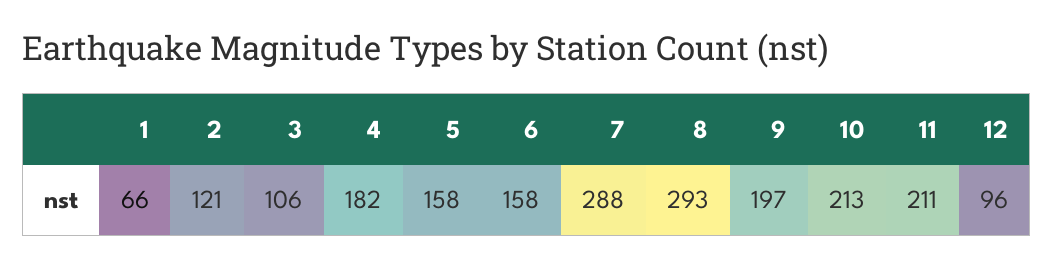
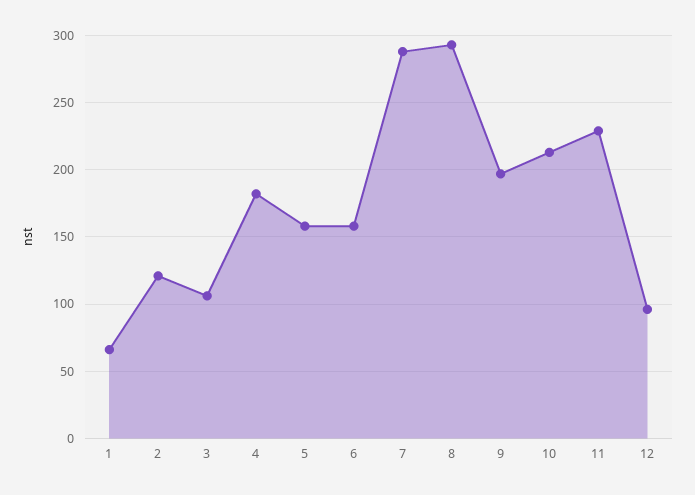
11: 211 -> 230

